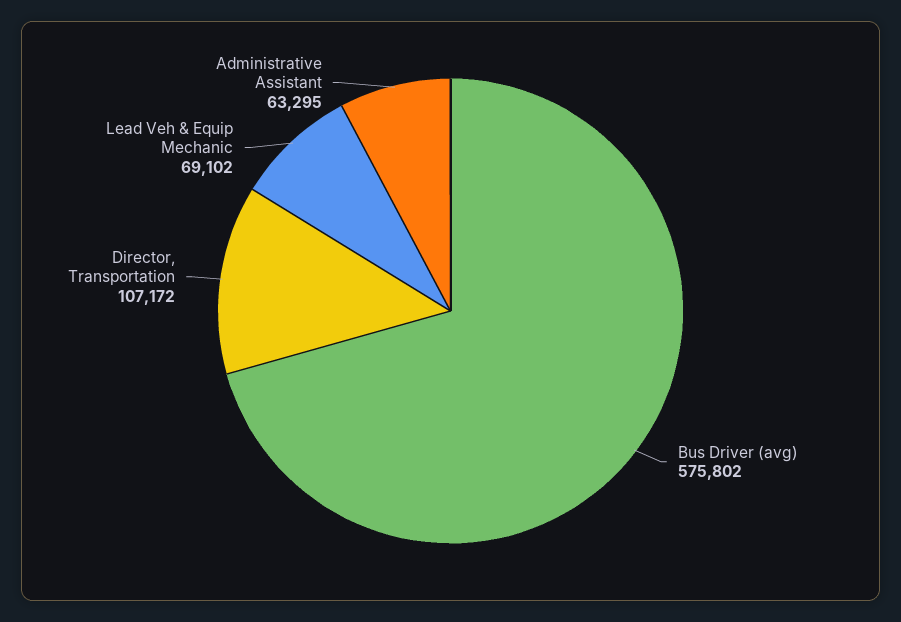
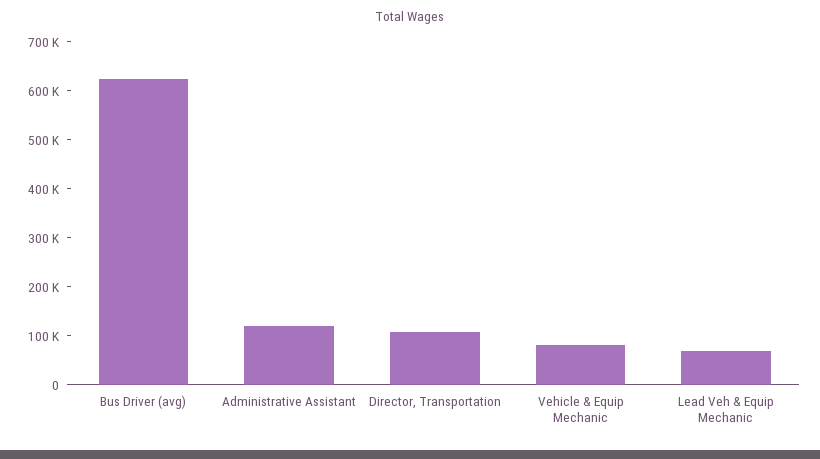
Bus Driver (avg): 575802 -> 620000
Administrative Assistant: 63295 -> 120000
Vehicle & Equip Mechanic: none -> 80000

